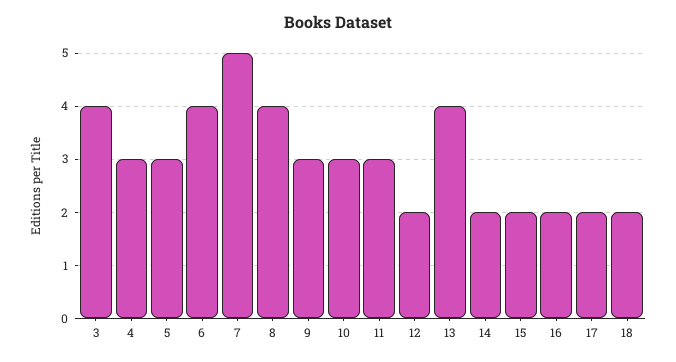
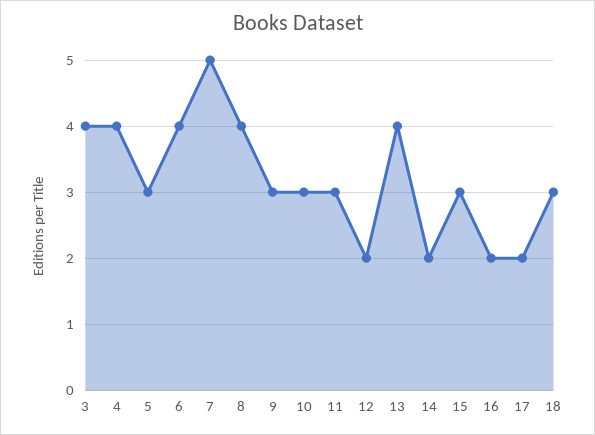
4: 3 -> 4
15: 2 -> 3
18: 2 -> 3

